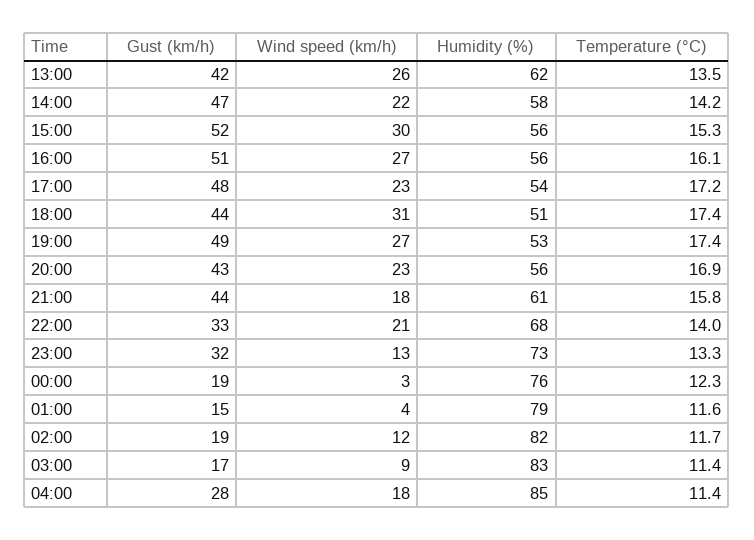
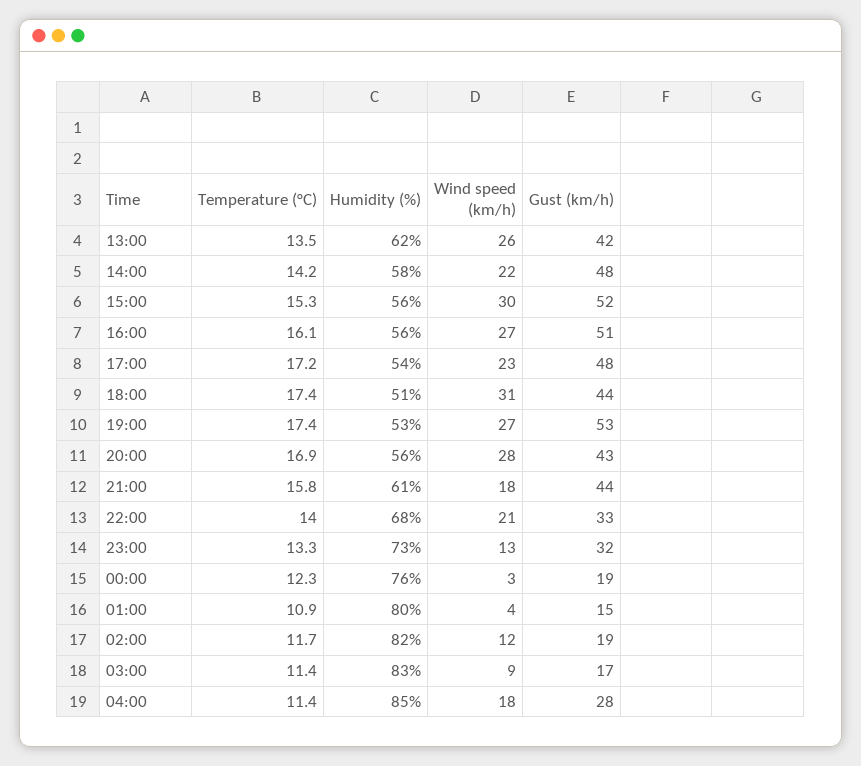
Gust (km/h), 14:00: 47 -> 48
Gust (km/h), 19:00: 49 -> 53
Wind speed (km/h), 20:00: 23 -> 28
Humidity (%), 01:00: 79 -> 80
Temperature (°C), 01:00: 11.6 -> 10.9

